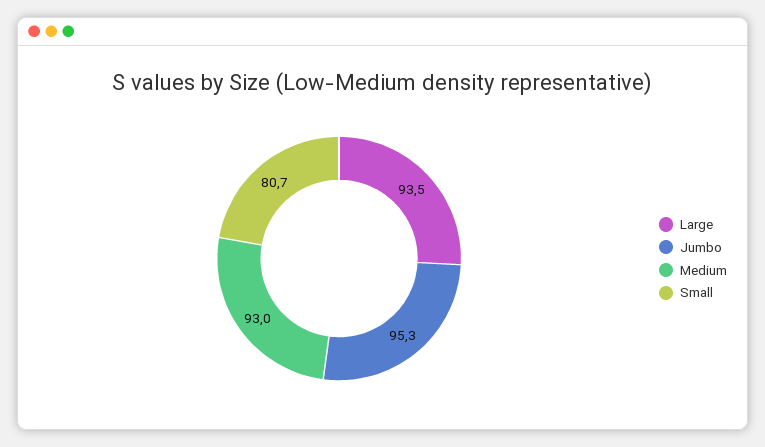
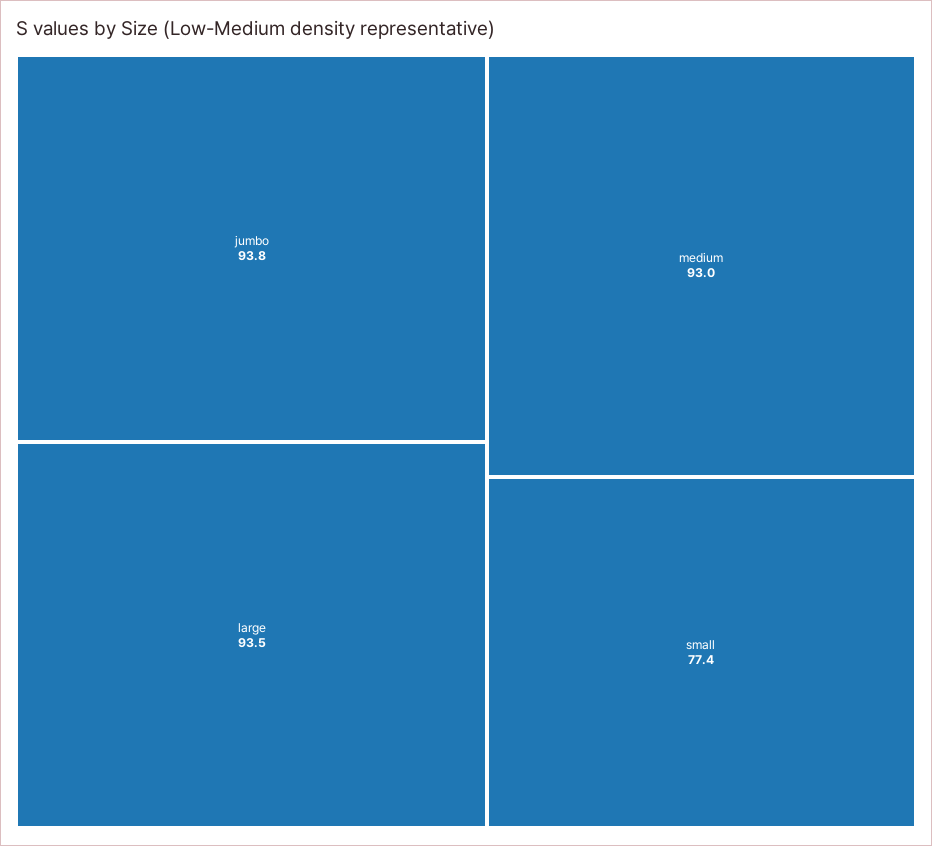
Jumbo: 95.3 -> 93.8
Small: 80.7 -> 77.4

